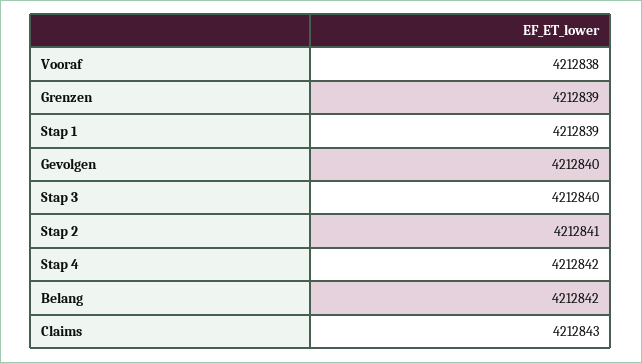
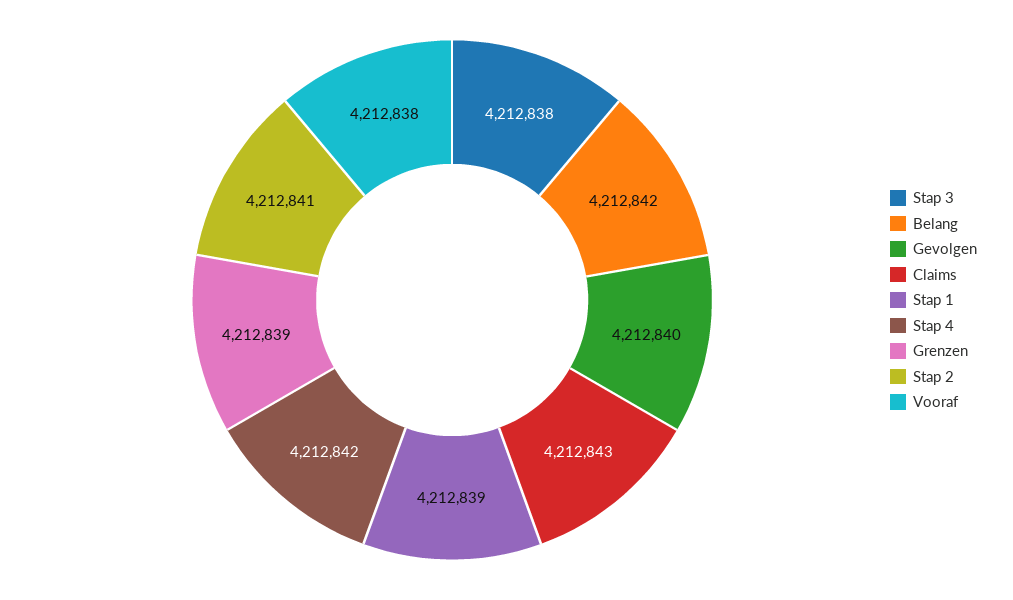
Stap 3: 4212840 -> 4212838

